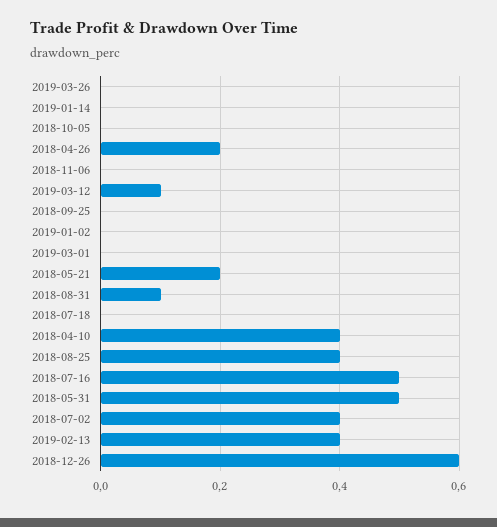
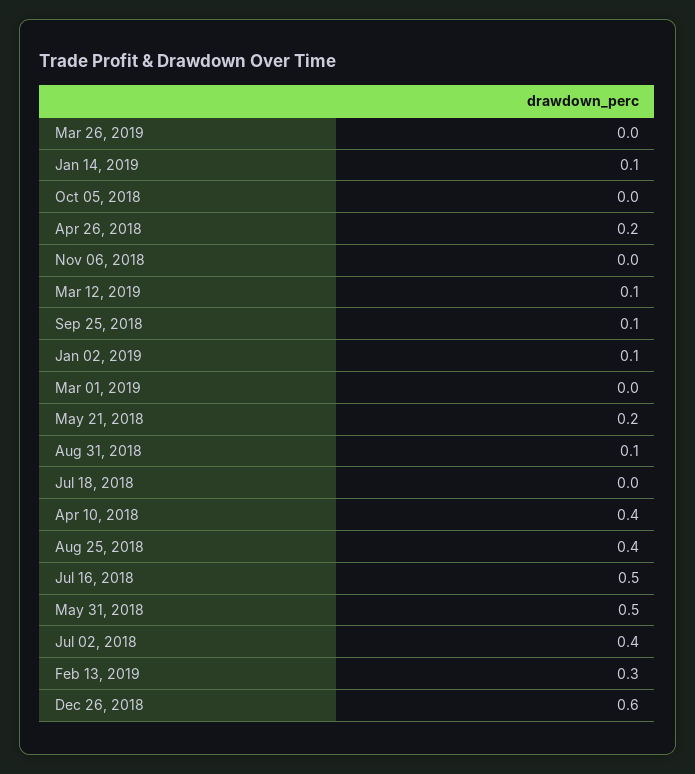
2019-01-14: 0 -> 0.1
2018-09-25: 0 -> 0.1
2019-01-02: 0 -> 0.1
2019-02-13: 0.4 -> 0.3

